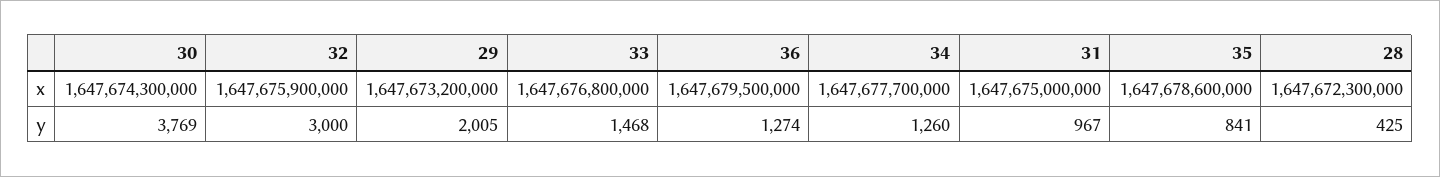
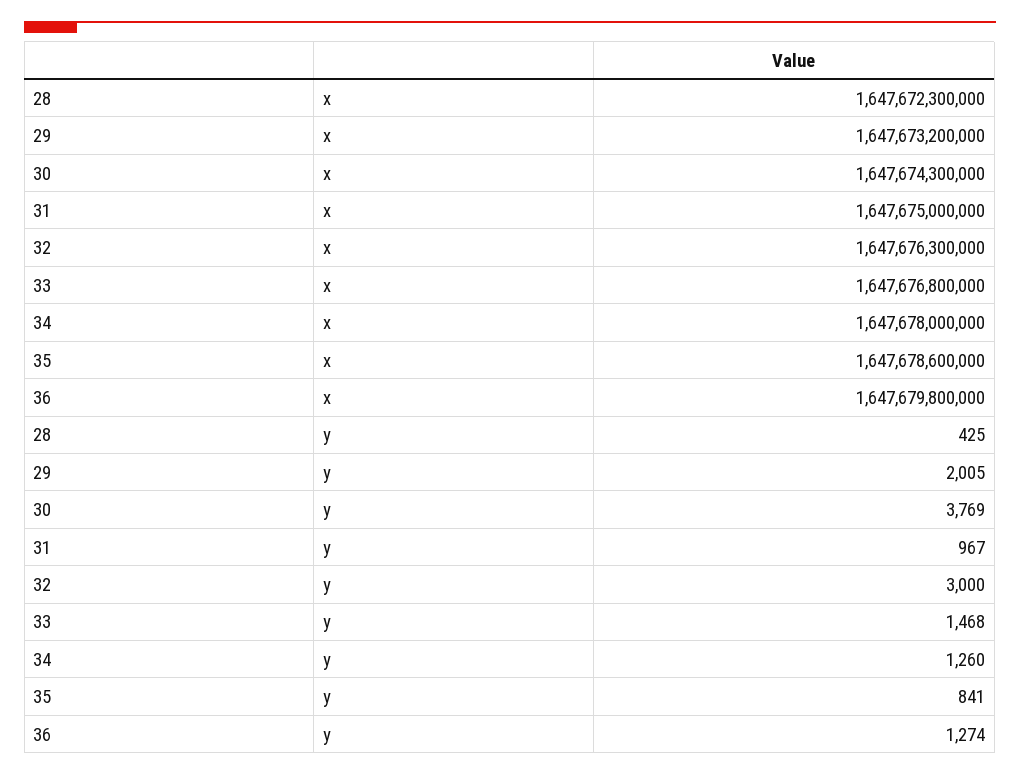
32, x: 1647675900000 -> 1647676300000
36, x: 1647679500000 -> 1647679800000
34, x: 1647677700000 -> 1647678000000

